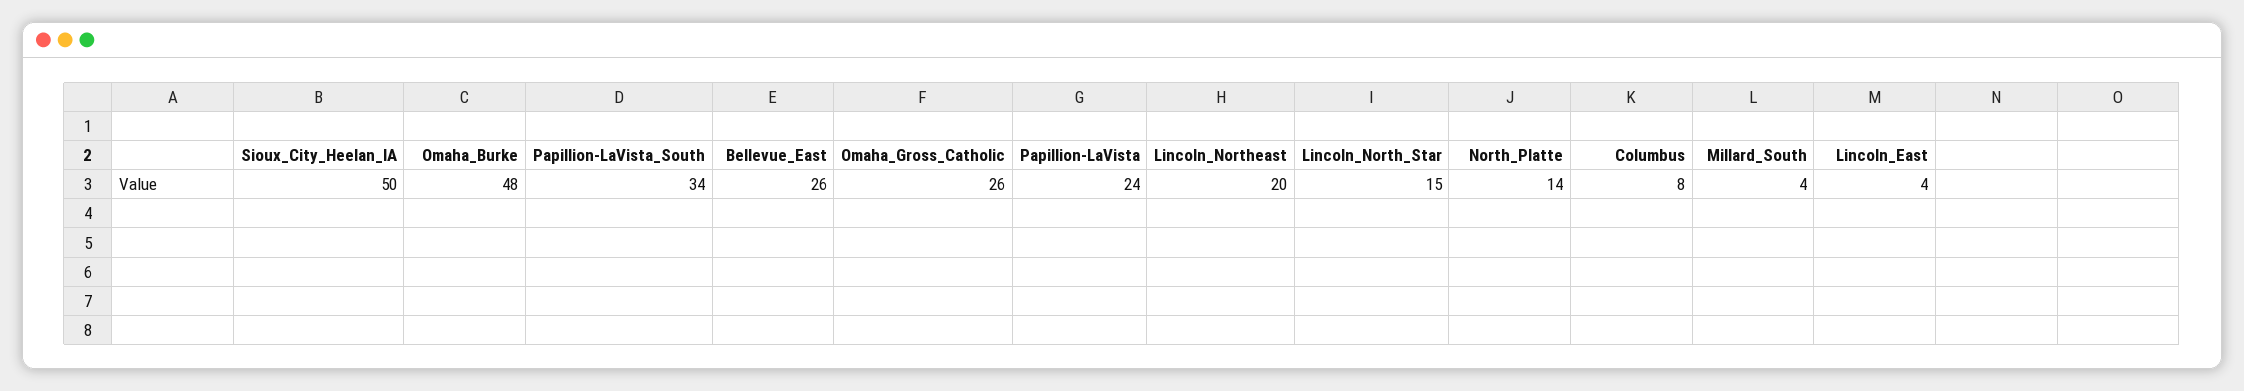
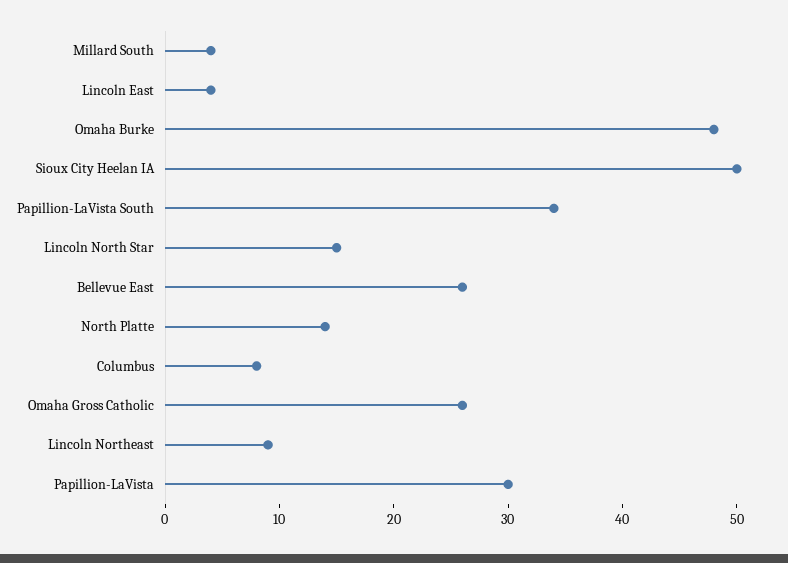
Papillion-LaVista: 24 -> 30
Lincoln_Northeast: 20 -> 9

